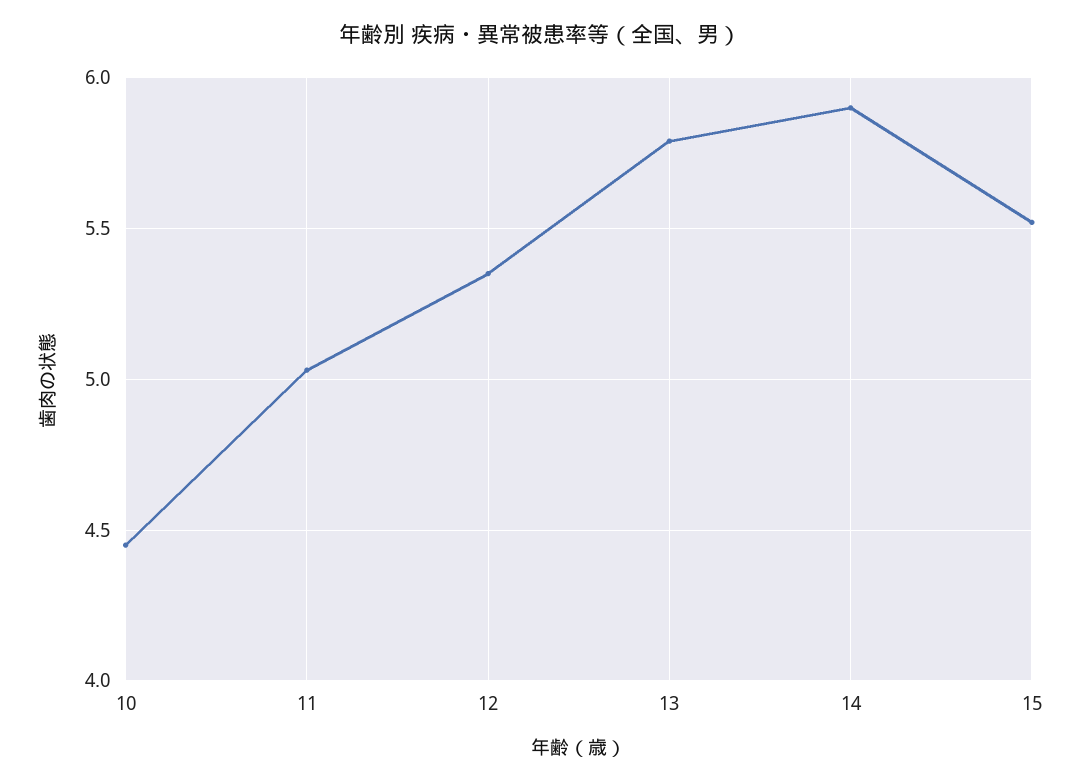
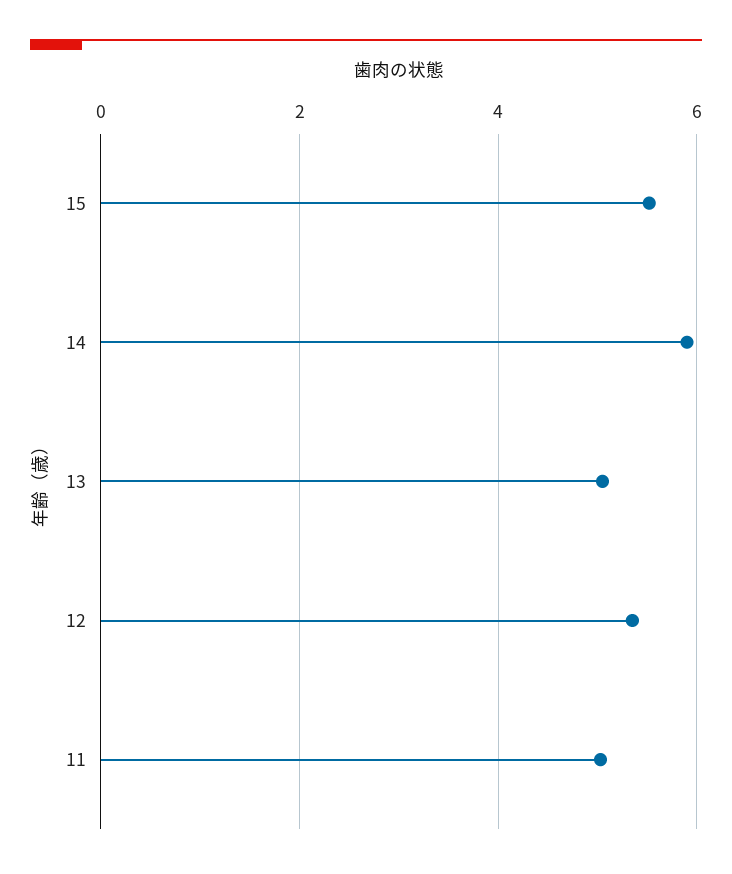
10: 4.45 -> none
13: 5.8 -> 5

